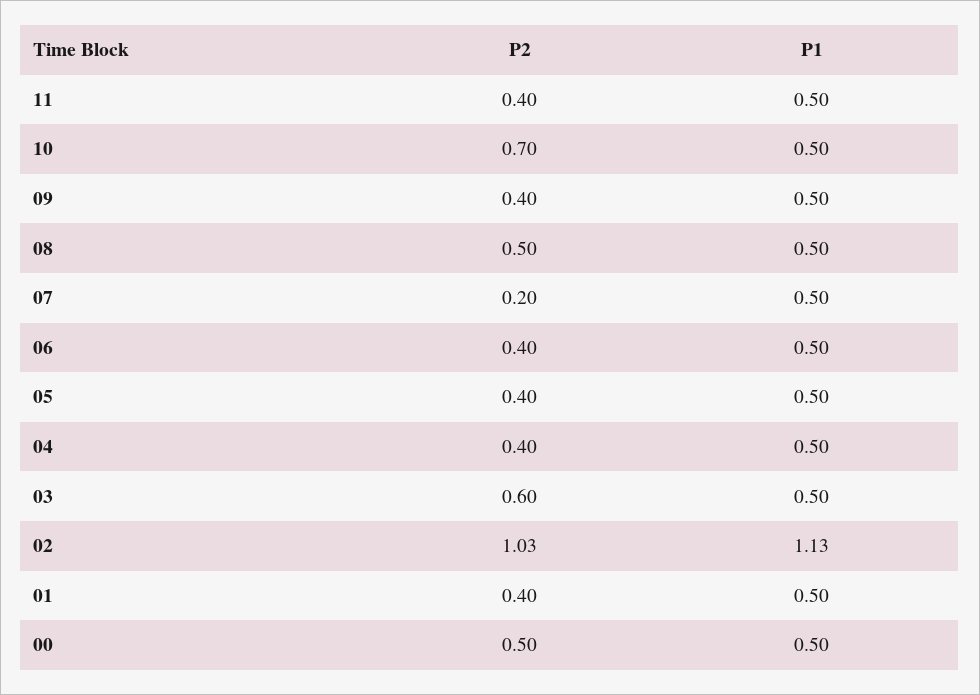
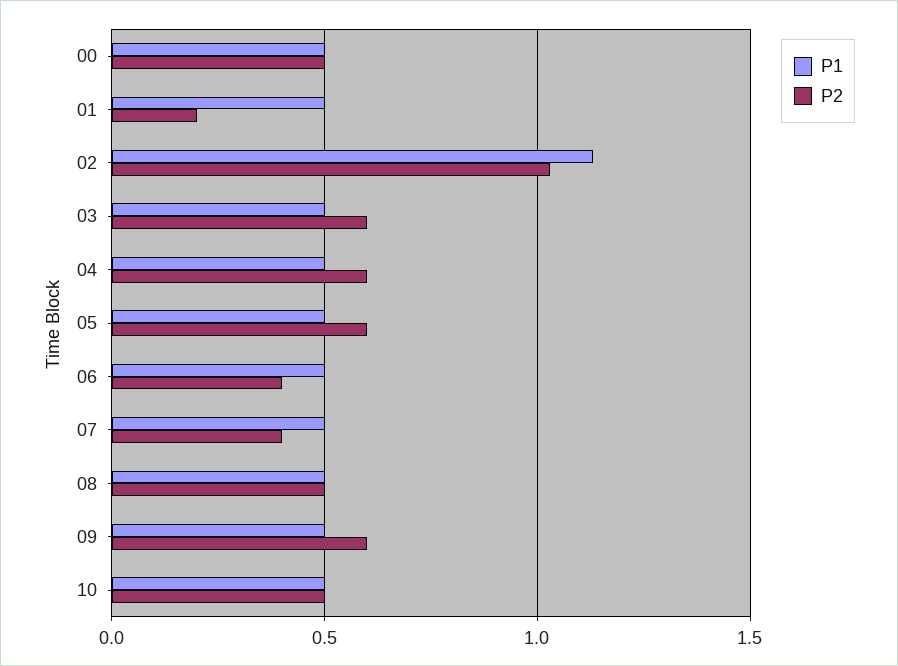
P2, 11: 0.4 -> none
P1, 11: 0.5 -> none
P2, 10: 0.7 -> 0.5
P2, 09: 0.4 -> 0.6
P2, 07: 0.2 -> 0.4
P2, 05: 0.4 -> 0.6
P2, 04: 0.4 -> 0.6
P2, 01: 0.4 -> 0.2

